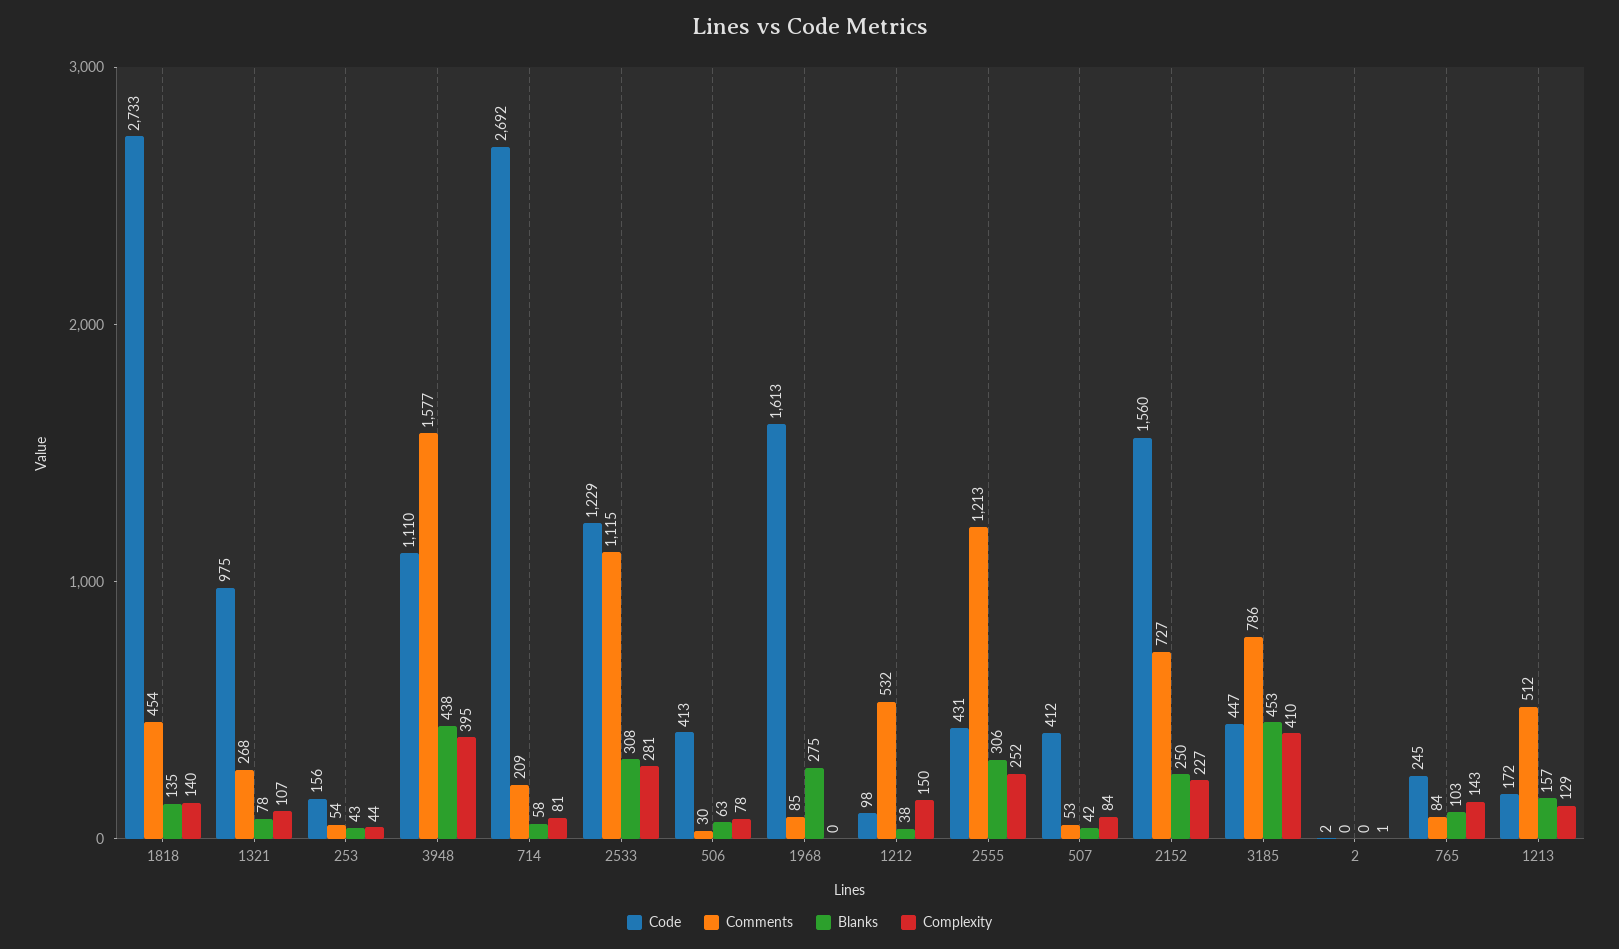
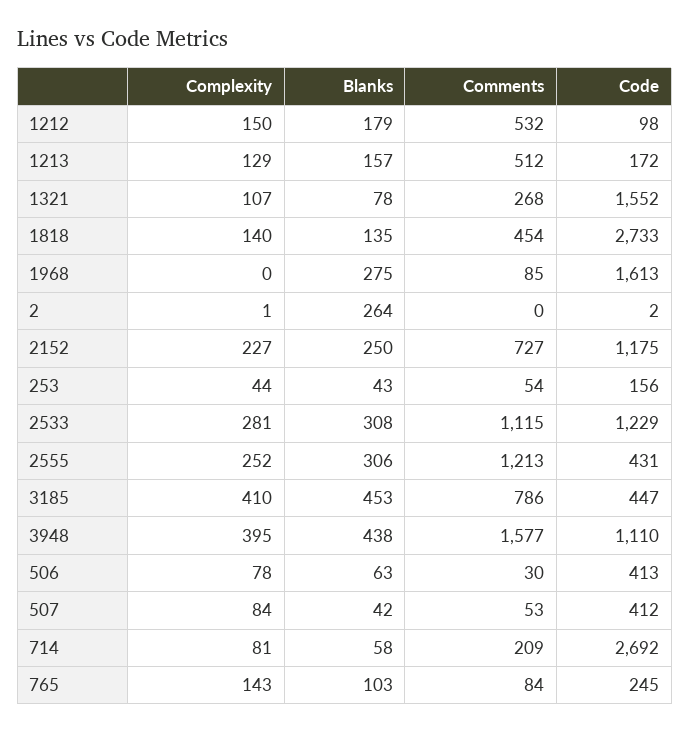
Code, 1321: 975 -> 1552
Blanks, 1212: 38 -> 179
Code, 2152: 1560 -> 1175
Blanks, 2: 0 -> 264

